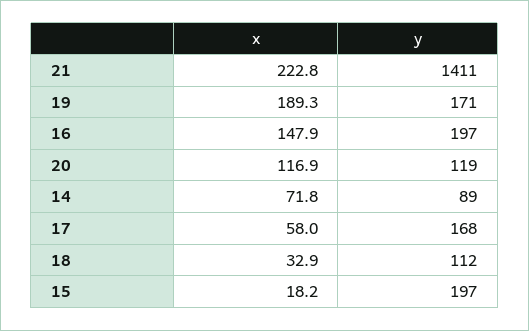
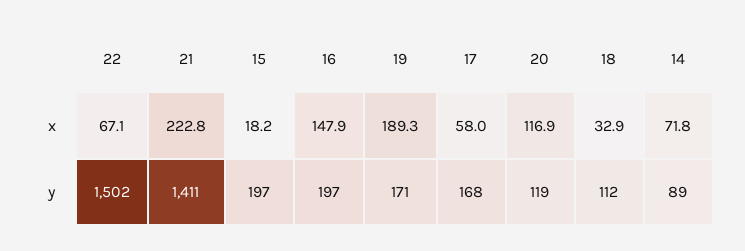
x, 22: none -> 67.1
y, 22: none -> 1502

